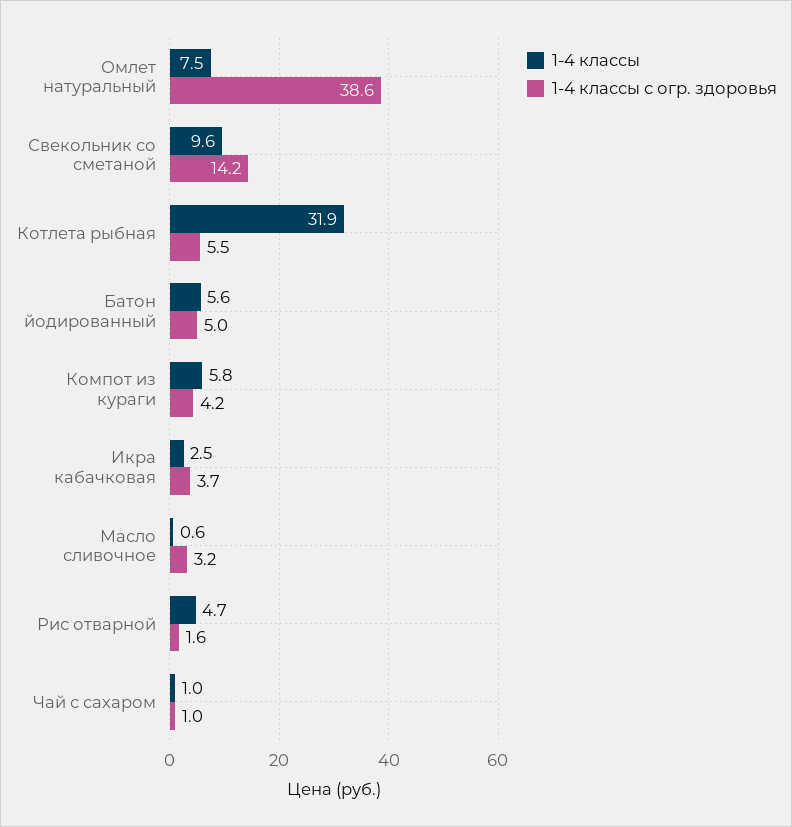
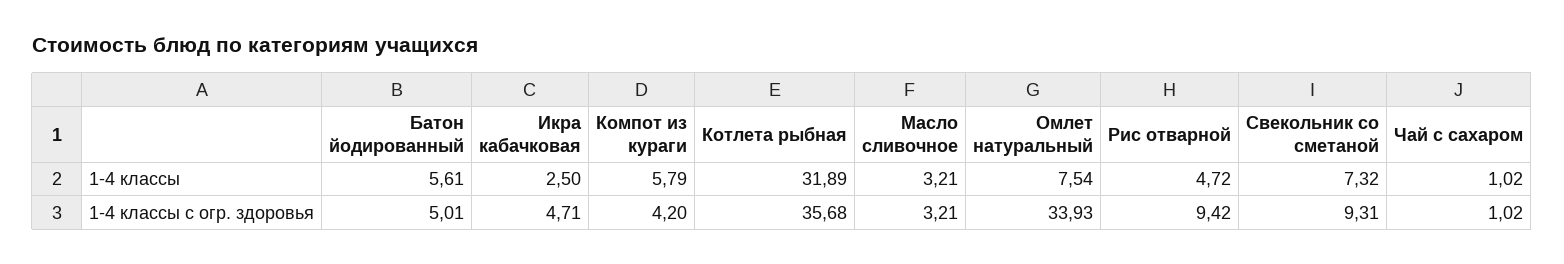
1-4 классы с огр. здоровья, Омлет натуральный: 38.6 -> 33.93
1-4 классы, Свекольник со сметаной: 9.6 -> 7.32
1-4 классы с огр. здоровья, Свекольник со сметаной: 14.2 -> 9.31
1-4 классы с огр. здоровья, Котлета рыбная: 5.5 -> 35.68
1-4 классы с огр. здоровья, Икра кабачковая: 3.7 -> 4.71
1-4 классы, Масло сливочное: 0.6 -> 3.21
1-4 классы с огр. здоровья, Рис отварной: 1.6 -> 9.42

